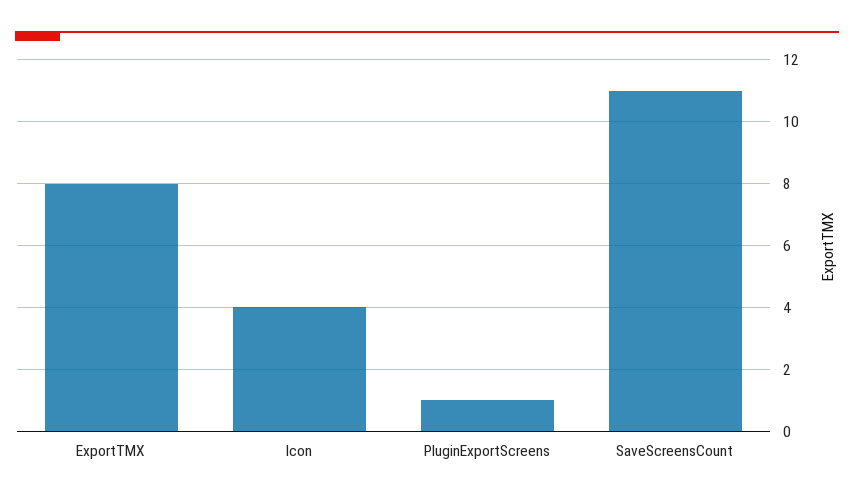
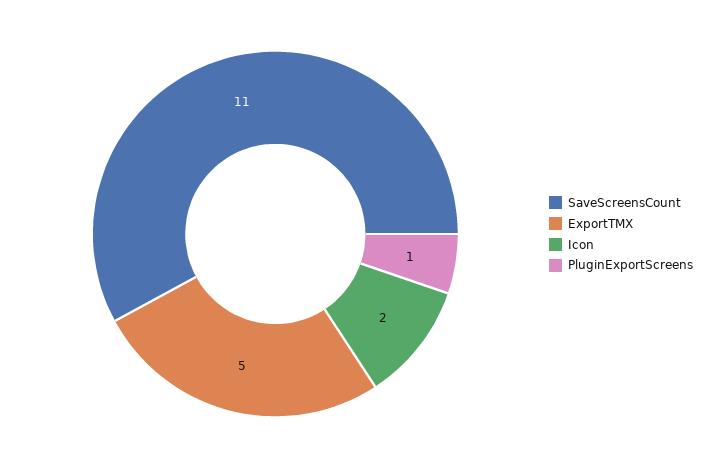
ExportTMX: 8 -> 5
Icon: 4 -> 2

